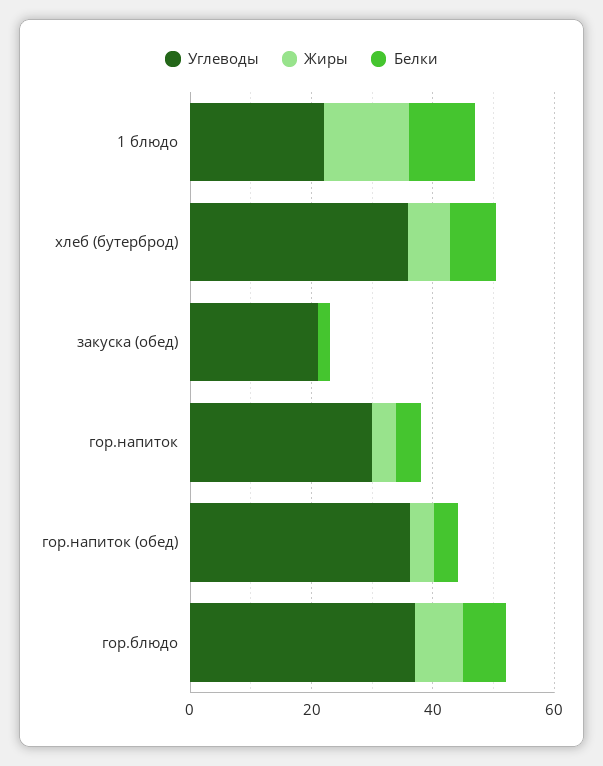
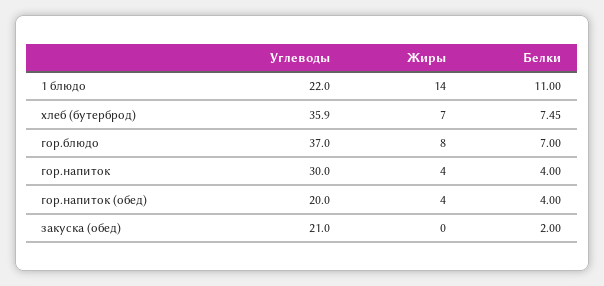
Углеводы, гор.напиток (обед): 35 -> 20

